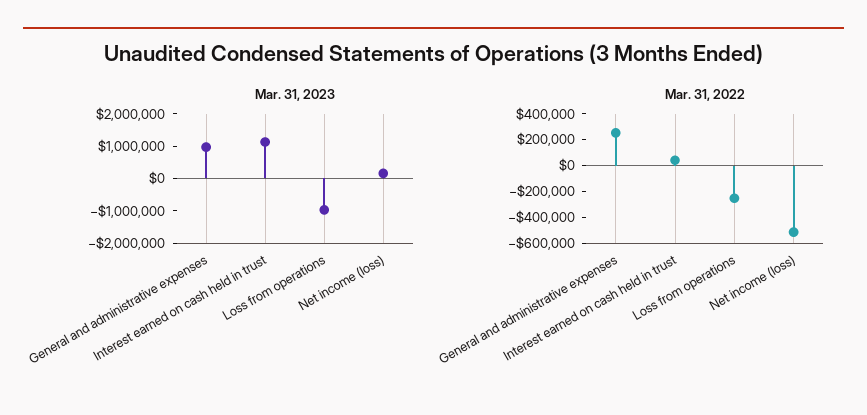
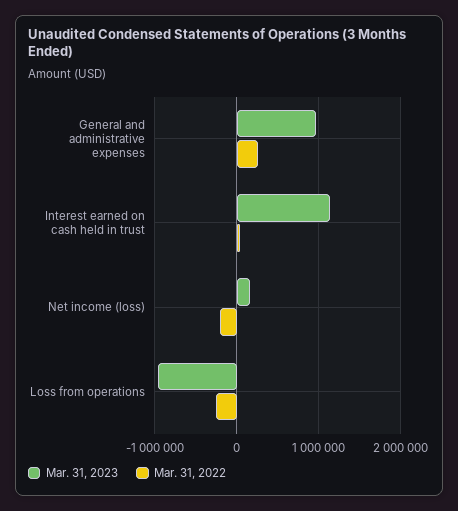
Mar. 31, 2022, Net income (loss): -500000 -> -200000

